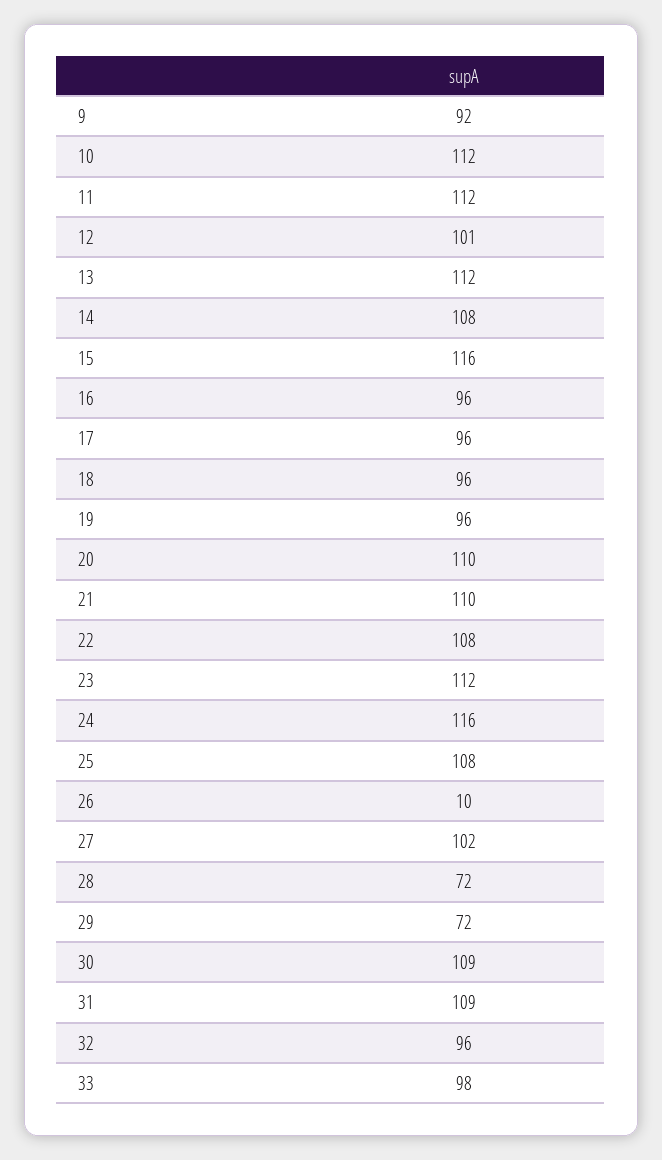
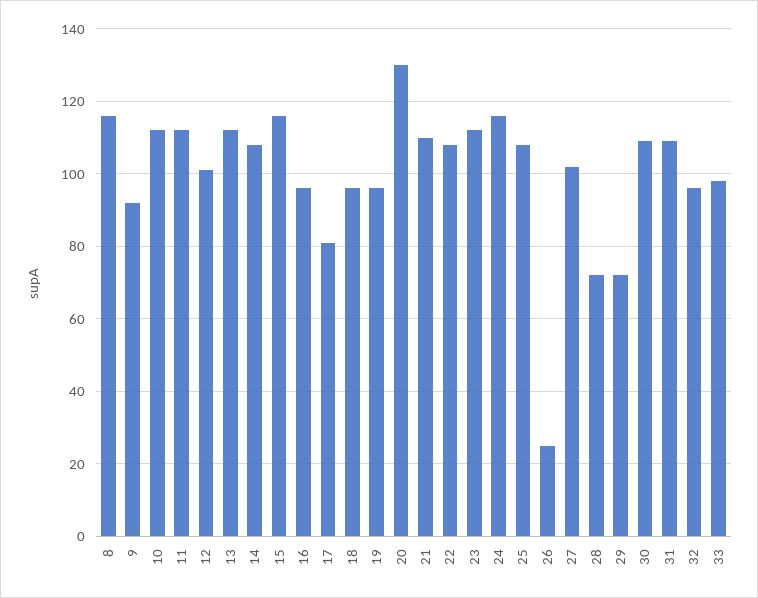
17: 96 -> 80
20: 110 -> 130
26: 10 -> 25
8: none -> 115

